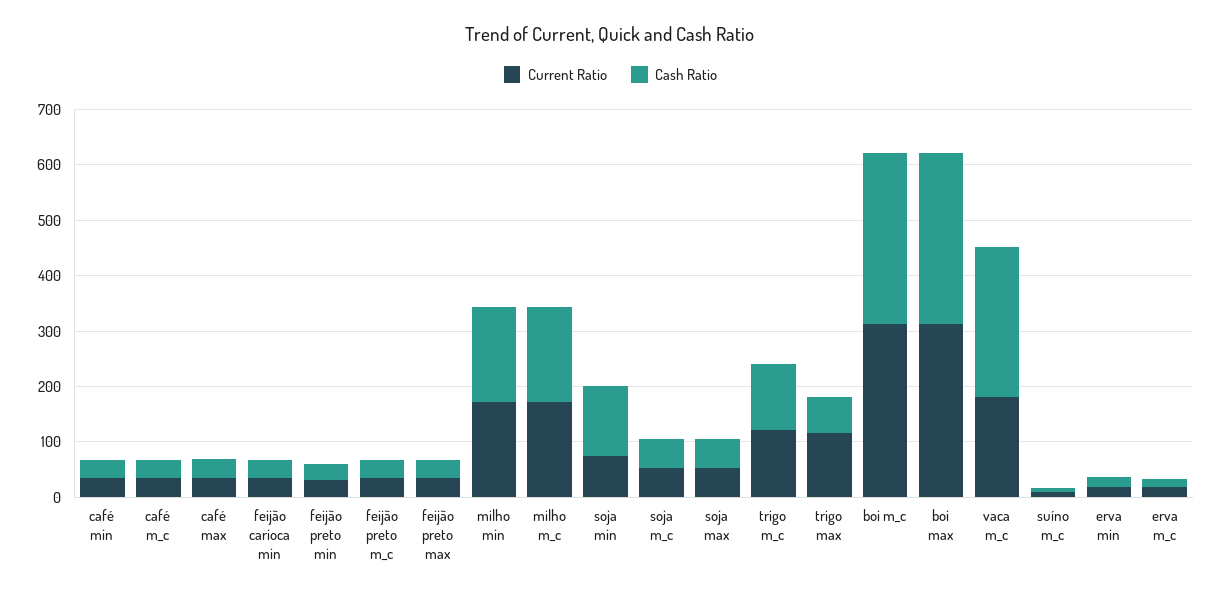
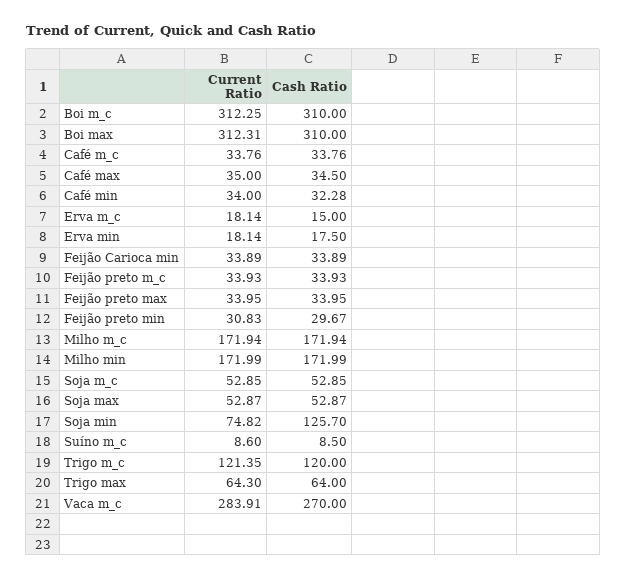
Current Ratio, trigo max: 120 -> 64.3
Current Ratio, vaca m_c: 180 -> 283.91

